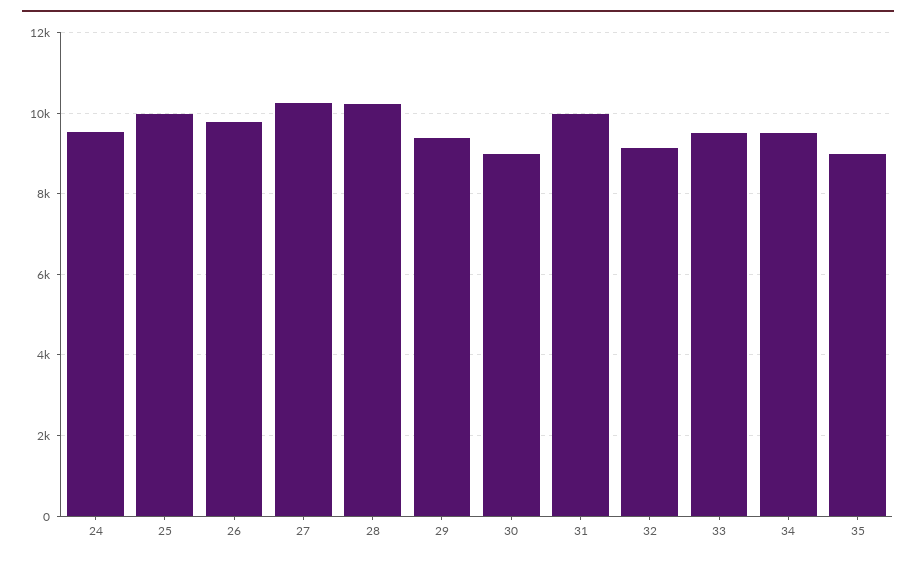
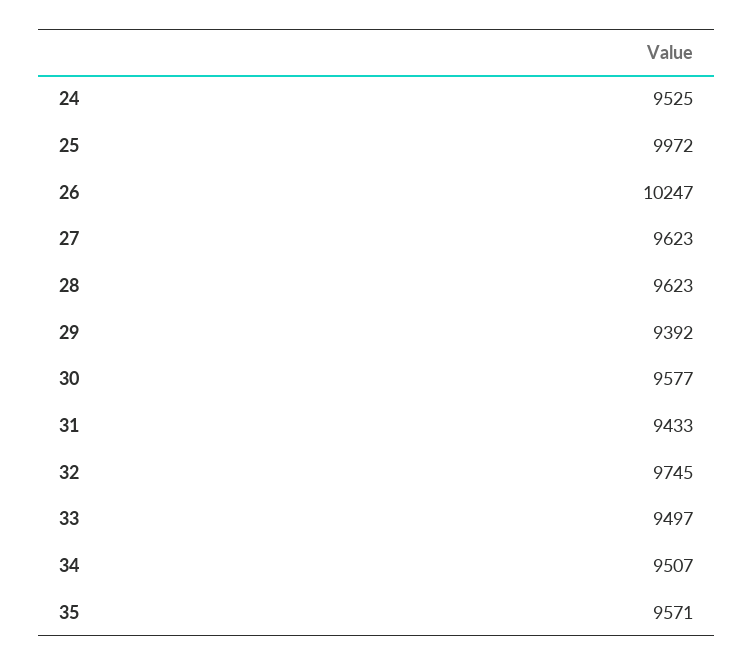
26: 9800 -> 10247
27: 10200 -> 9623
28: 10200 -> 9623
30: 9000 -> 9577
31: 10000 -> 9433
32: 9200 -> 9745
35: 9000 -> 9571

